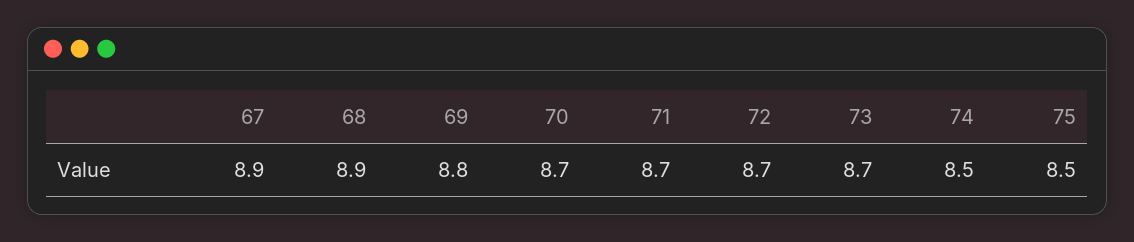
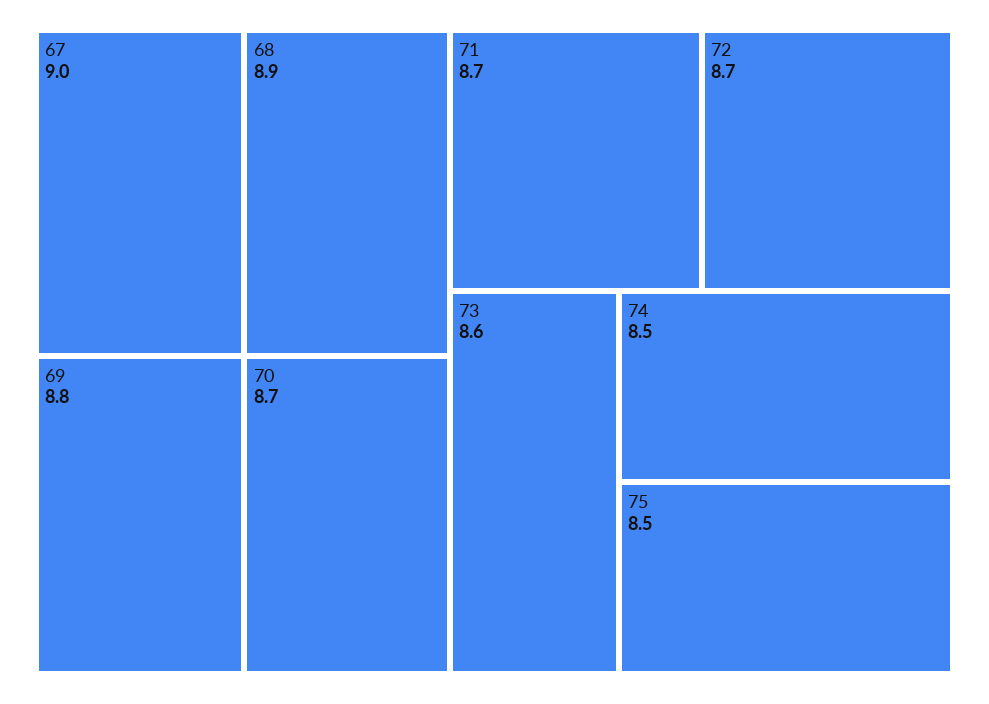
67: 8.9 -> 9
73: 8.7 -> 8.6

